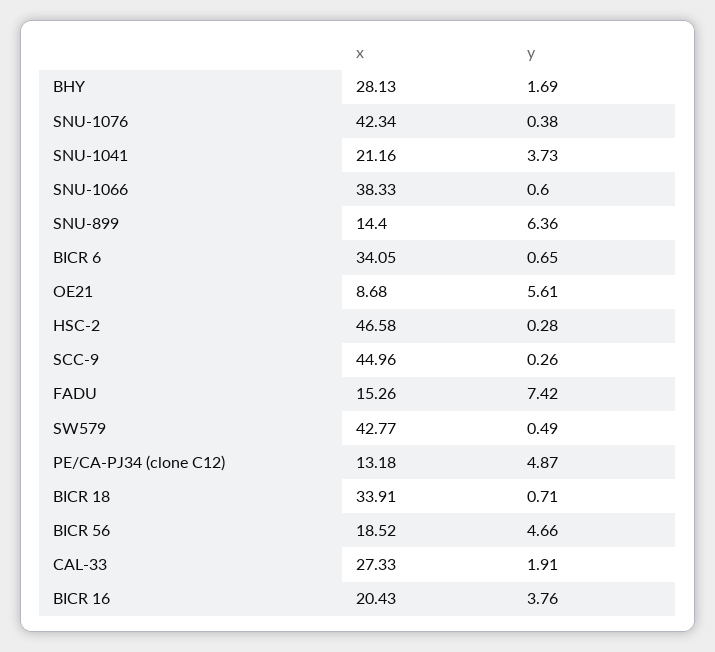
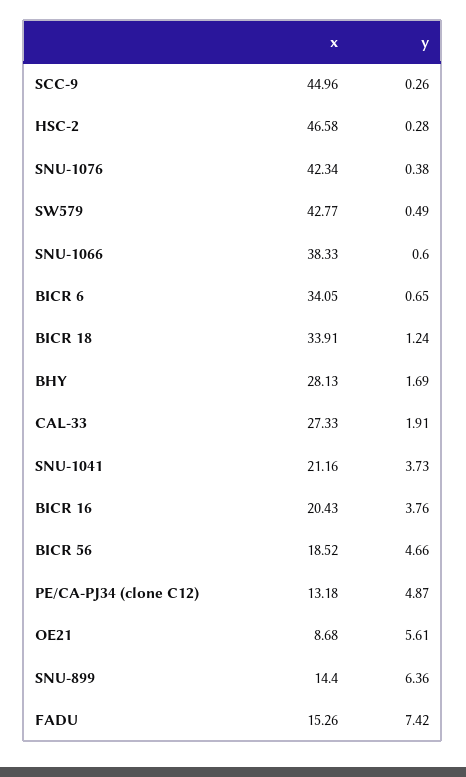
y, BICR 18: 0.71 -> 1.24

